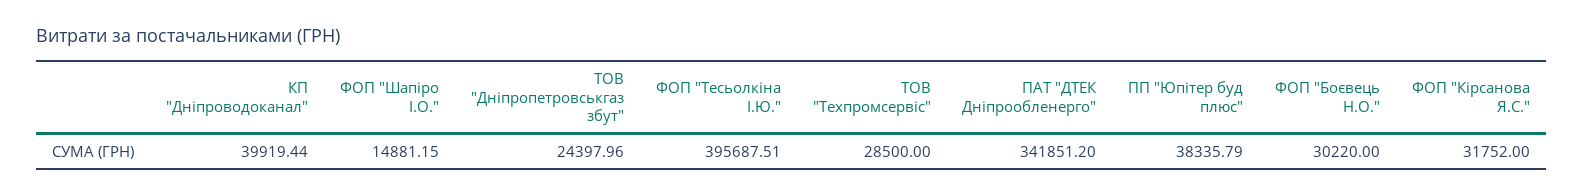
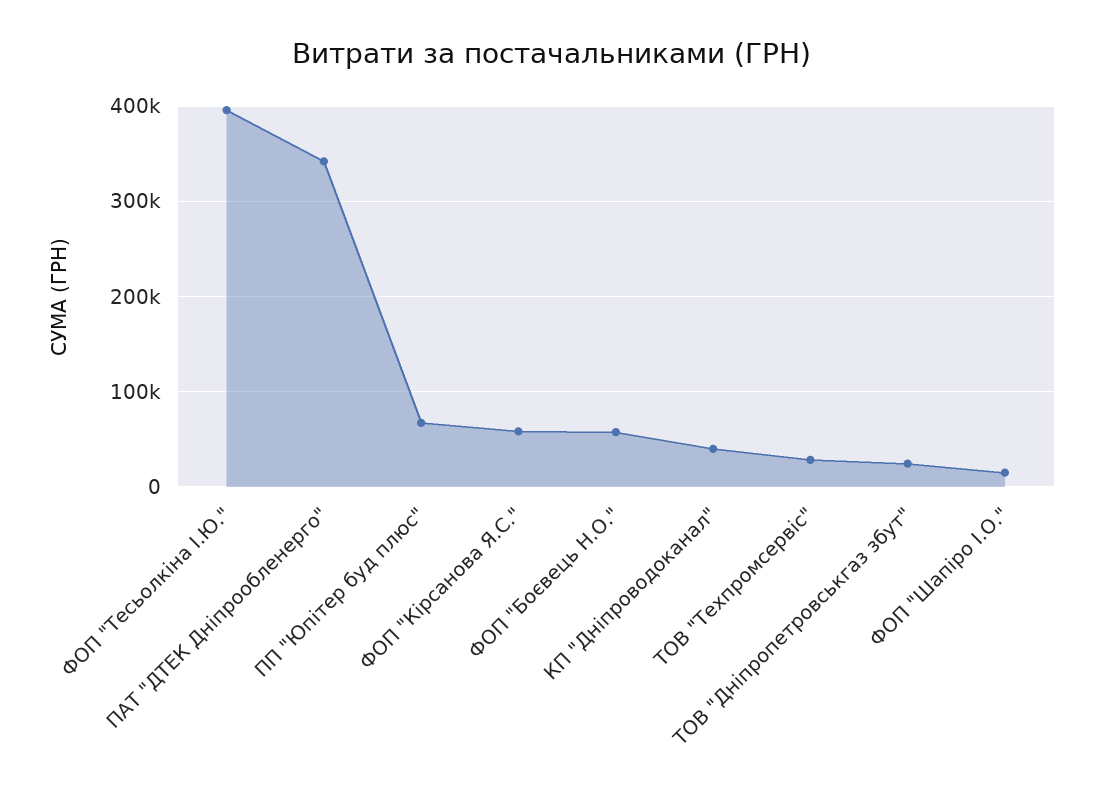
ПП "Юпітер буд плюс": 38335.79 -> 70000
ФОП "Боєвець Н.О.": 30220 -> 60000
ФОП "Кірсанова Я.С.": 31752 -> 60000

